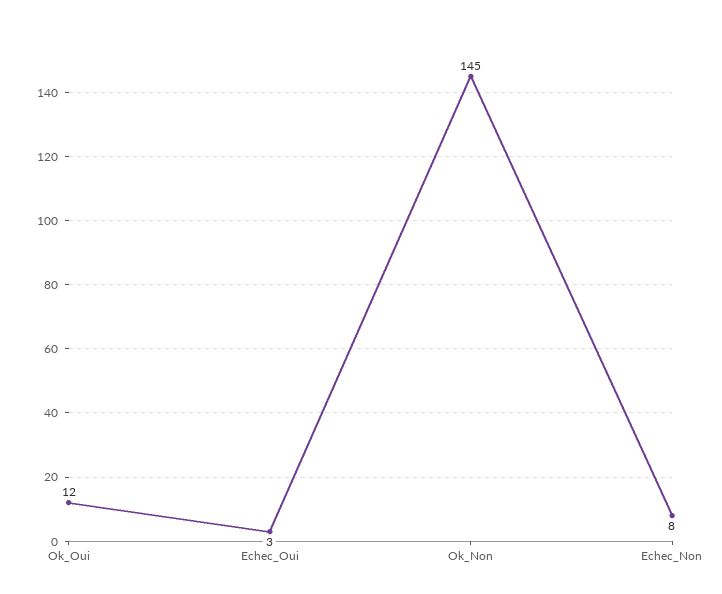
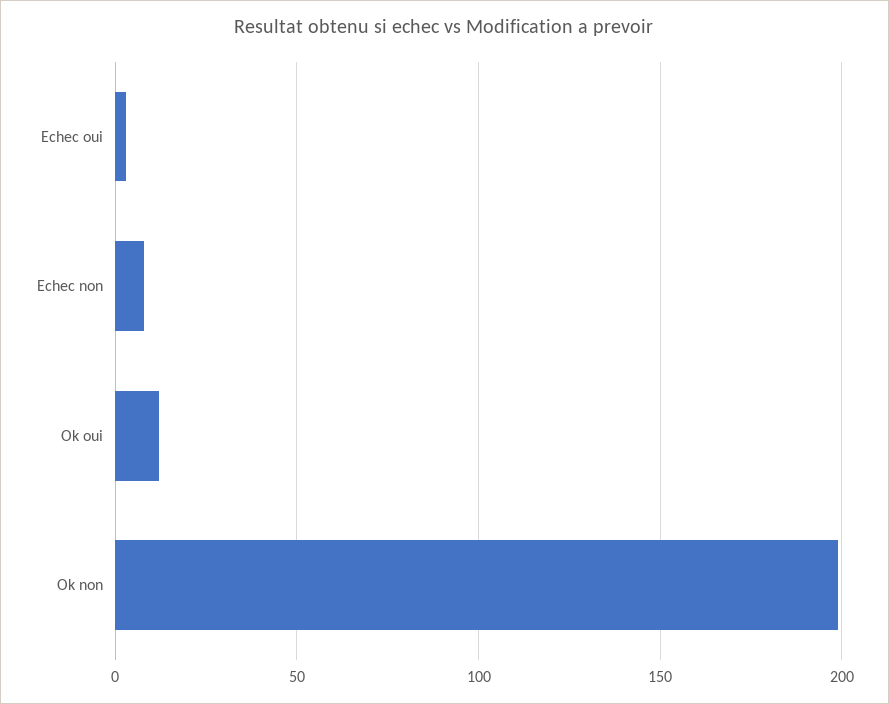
Ok_Non: 145 -> 200

